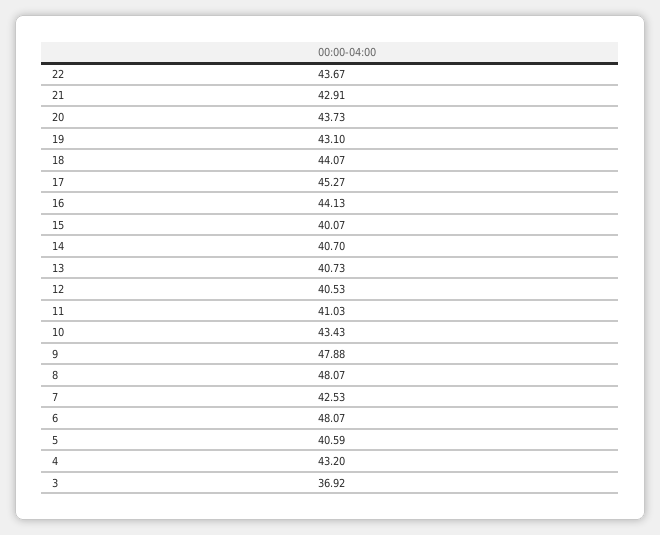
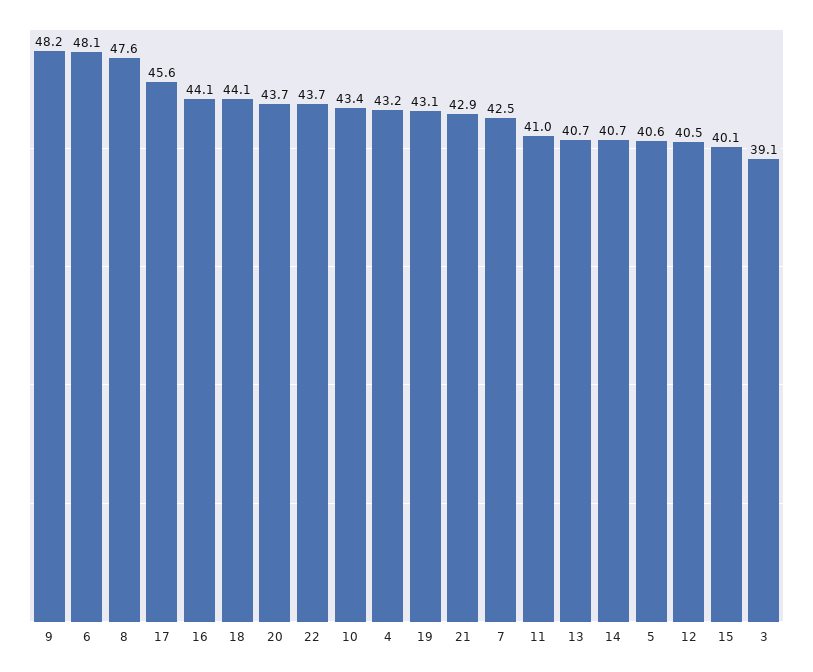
17: 45.27 -> 45.6
9: 47.88 -> 48.2
8: 48.07 -> 47.6
3: 36.92 -> 39.1

